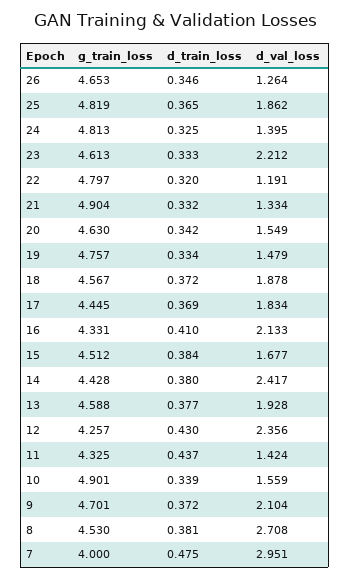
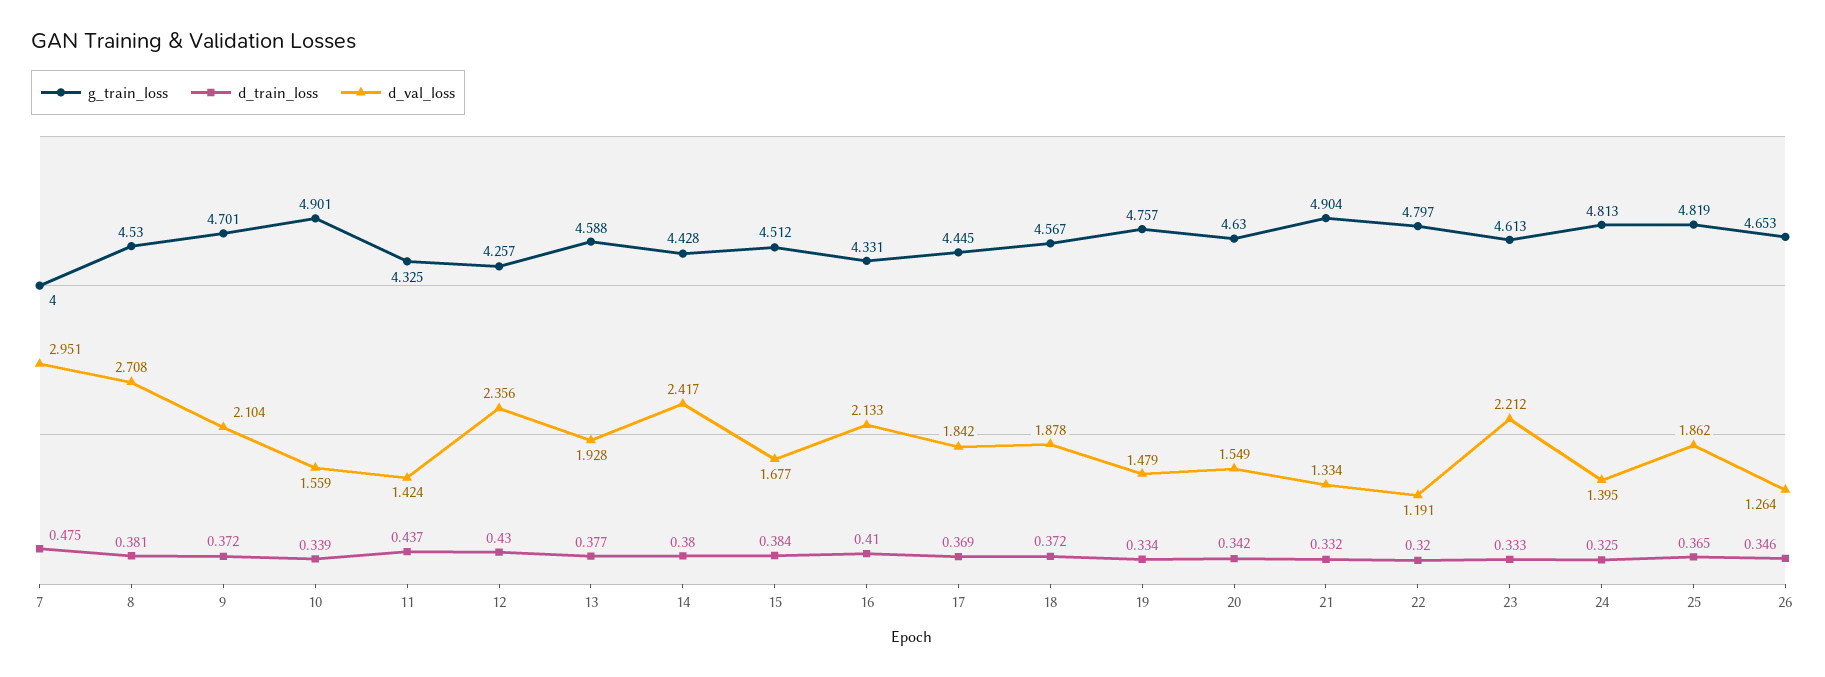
d_val_loss, 17: 1.834 -> 1.842

